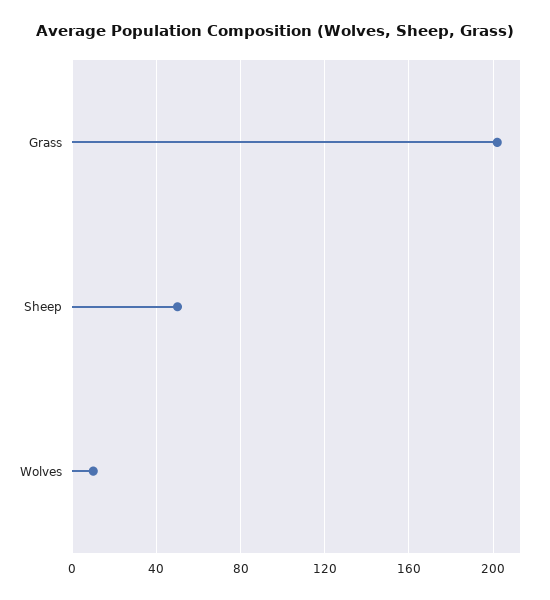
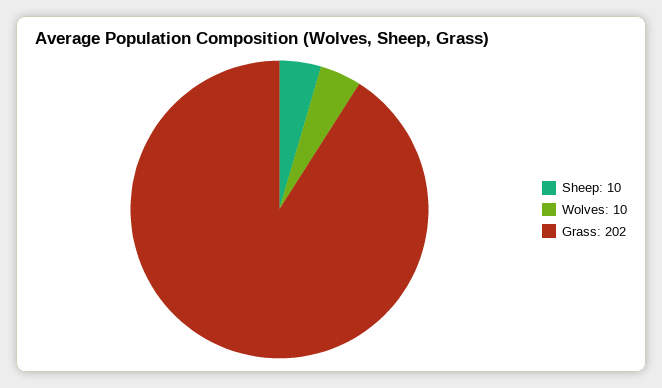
Sheep: 50 -> 10

